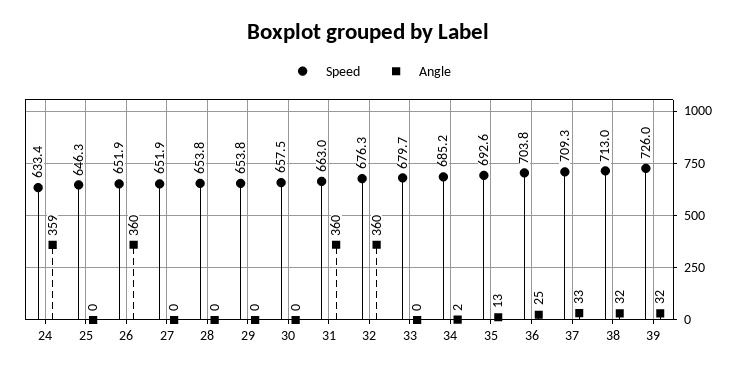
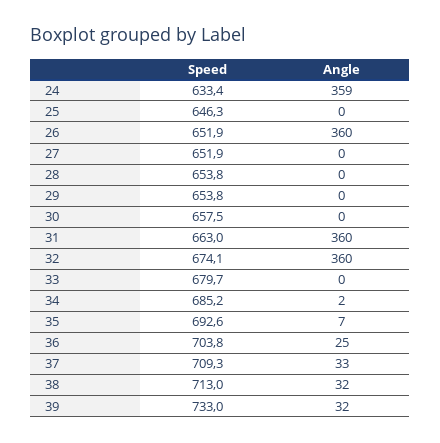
Speed, 32: 676.3 -> 674.1
Angle, 35: 13 -> 7
Speed, 39: 726 -> 733

